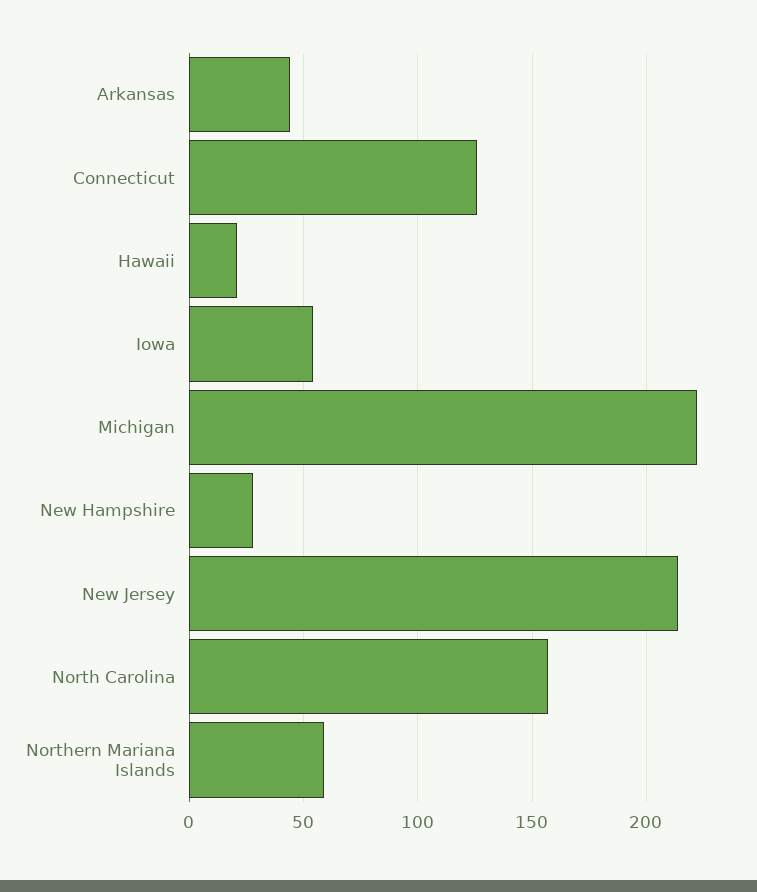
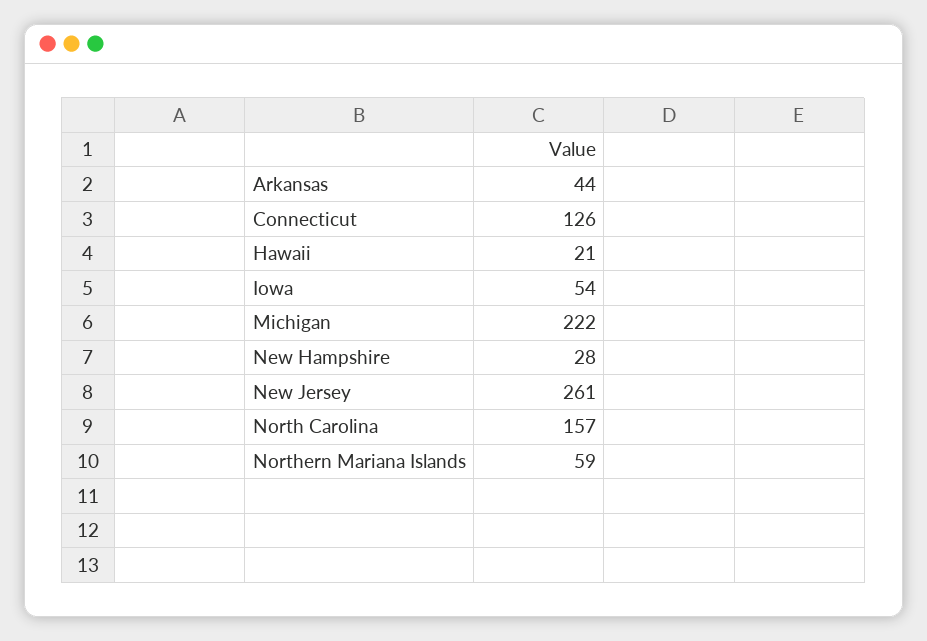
New Jersey: 215 -> 261

